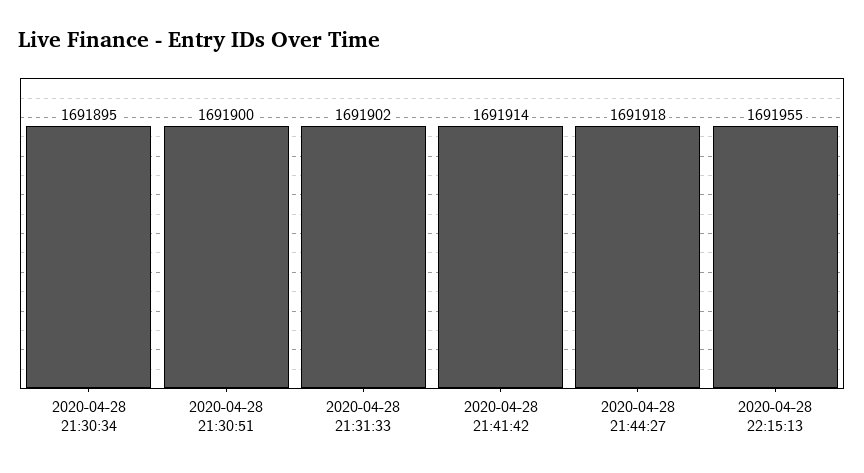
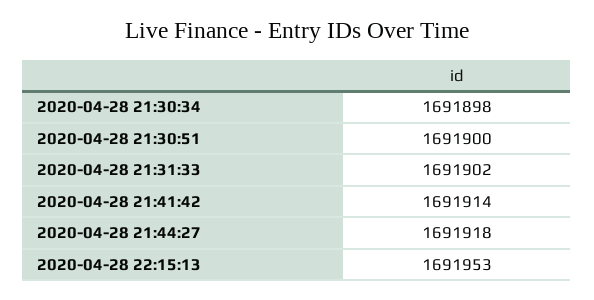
2020-04-28 21:30:34: 1691895 -> 1691898
2020-04-28 22:15:13: 1691955 -> 1691953

